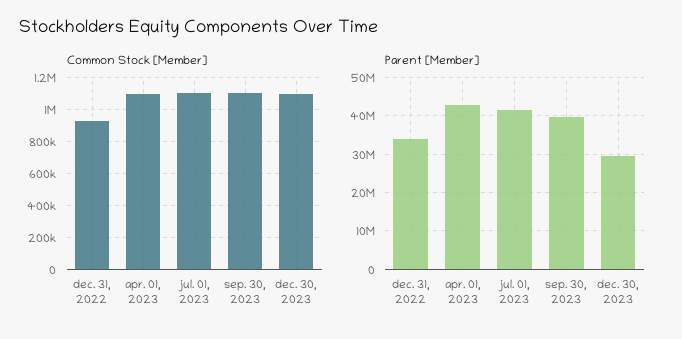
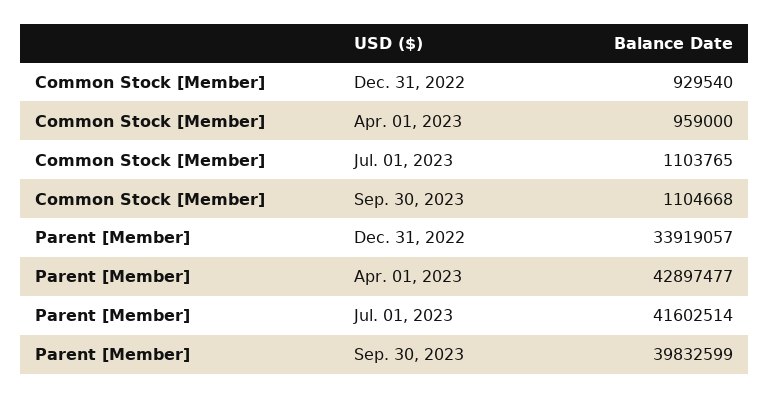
Common Stock [Member], apr. 01, 2023: 1100000 -> 959000
Common Stock [Member], dec. 30, 2023: 1100000 -> none
Parent [Member], dec. 30, 2023: 30000000 -> none

